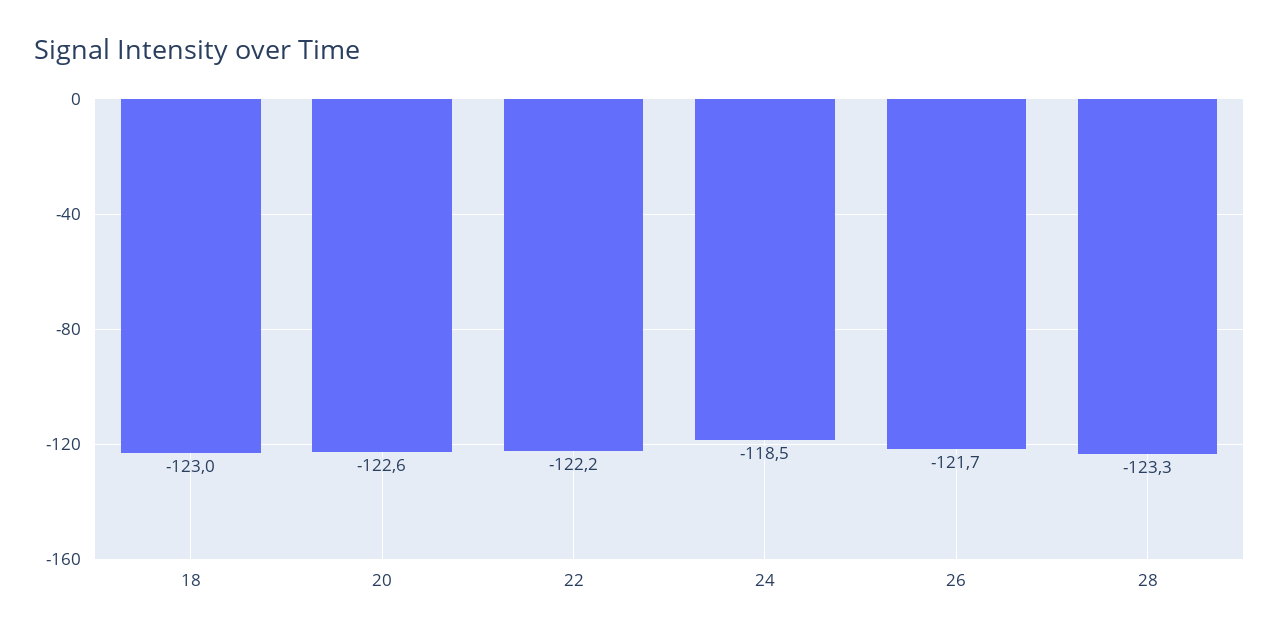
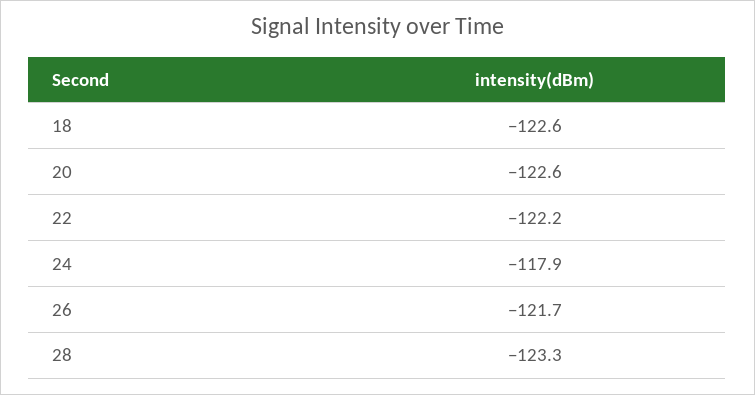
18: -123 -> -122.6
24: -118.5 -> -117.9

